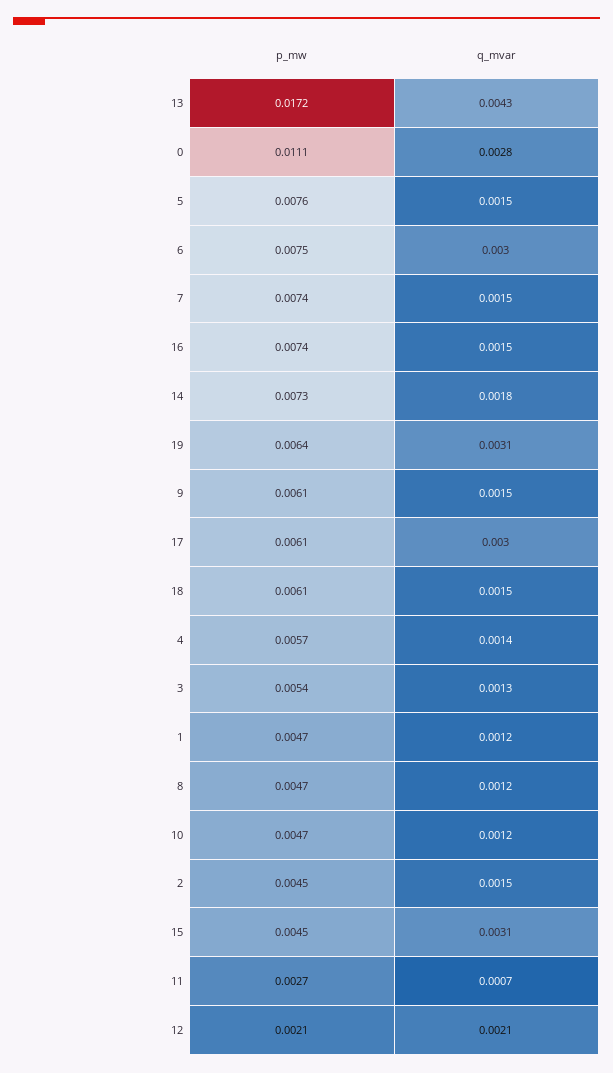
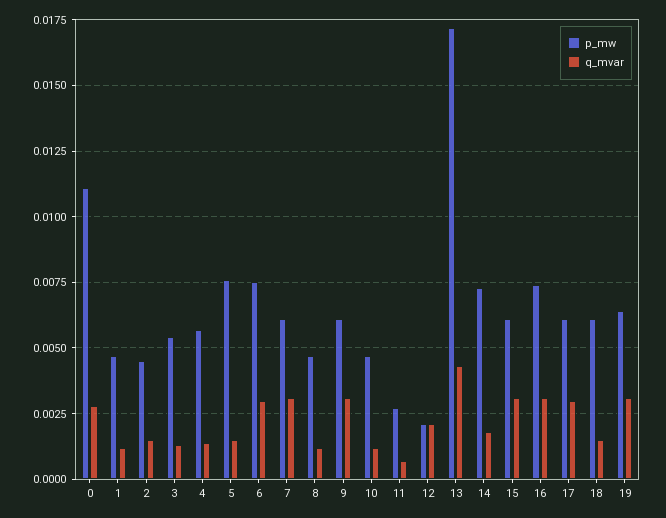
p_mw, 7: 0.0074 -> 0.006
q_mvar, 7: 0.0015 -> 0.003
q_mvar, 16: 0.0015 -> 0.003
q_mvar, 9: 0.0015 -> 0.003
p_mw, 15: 0.0045 -> 0.006

